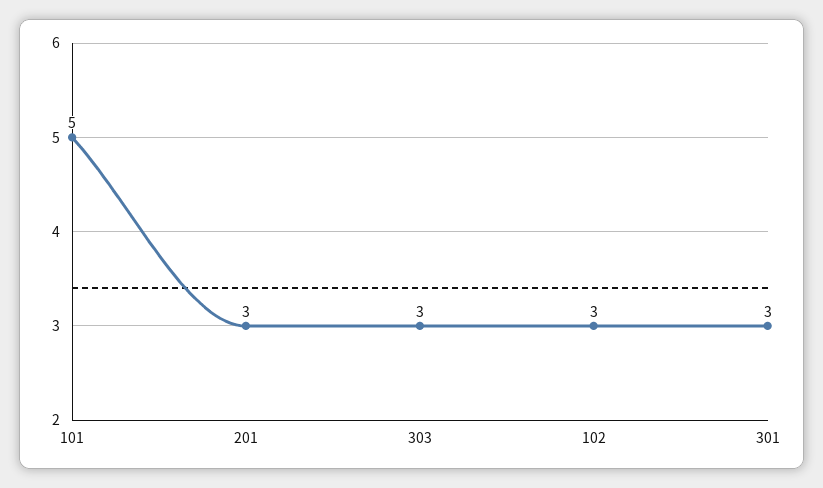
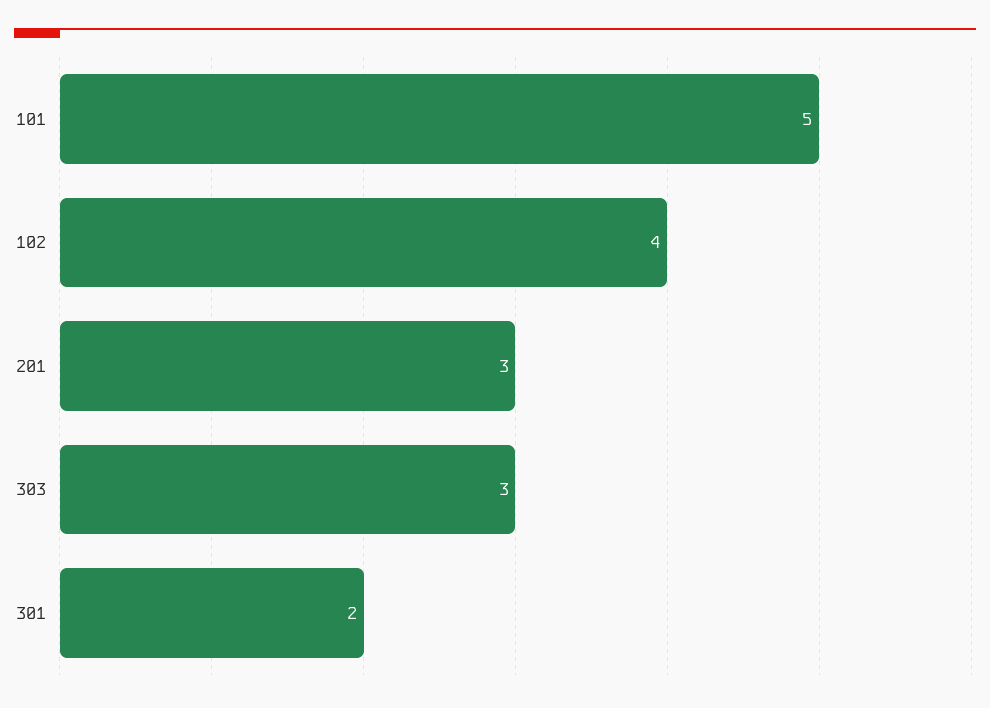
102: 3 -> 4
301: 3 -> 2

